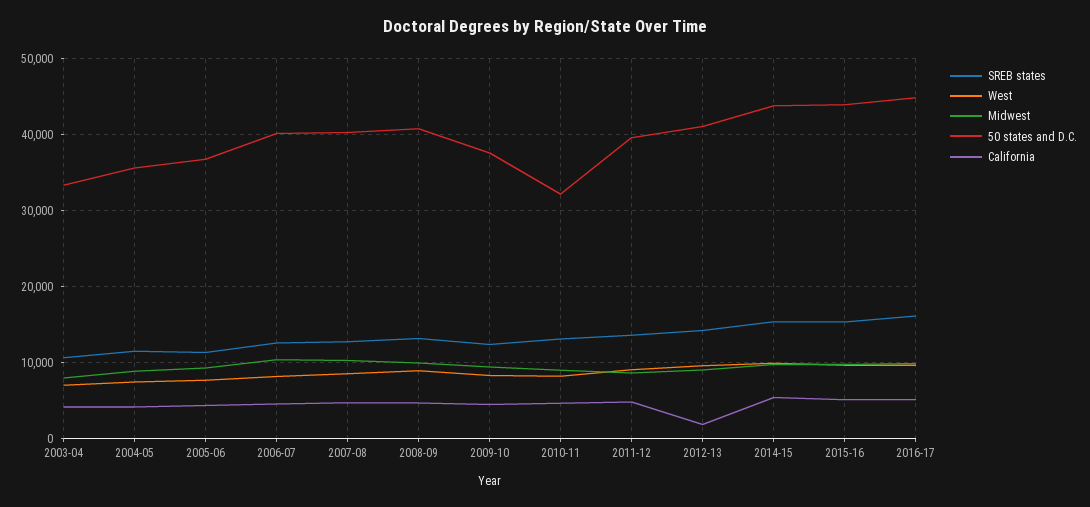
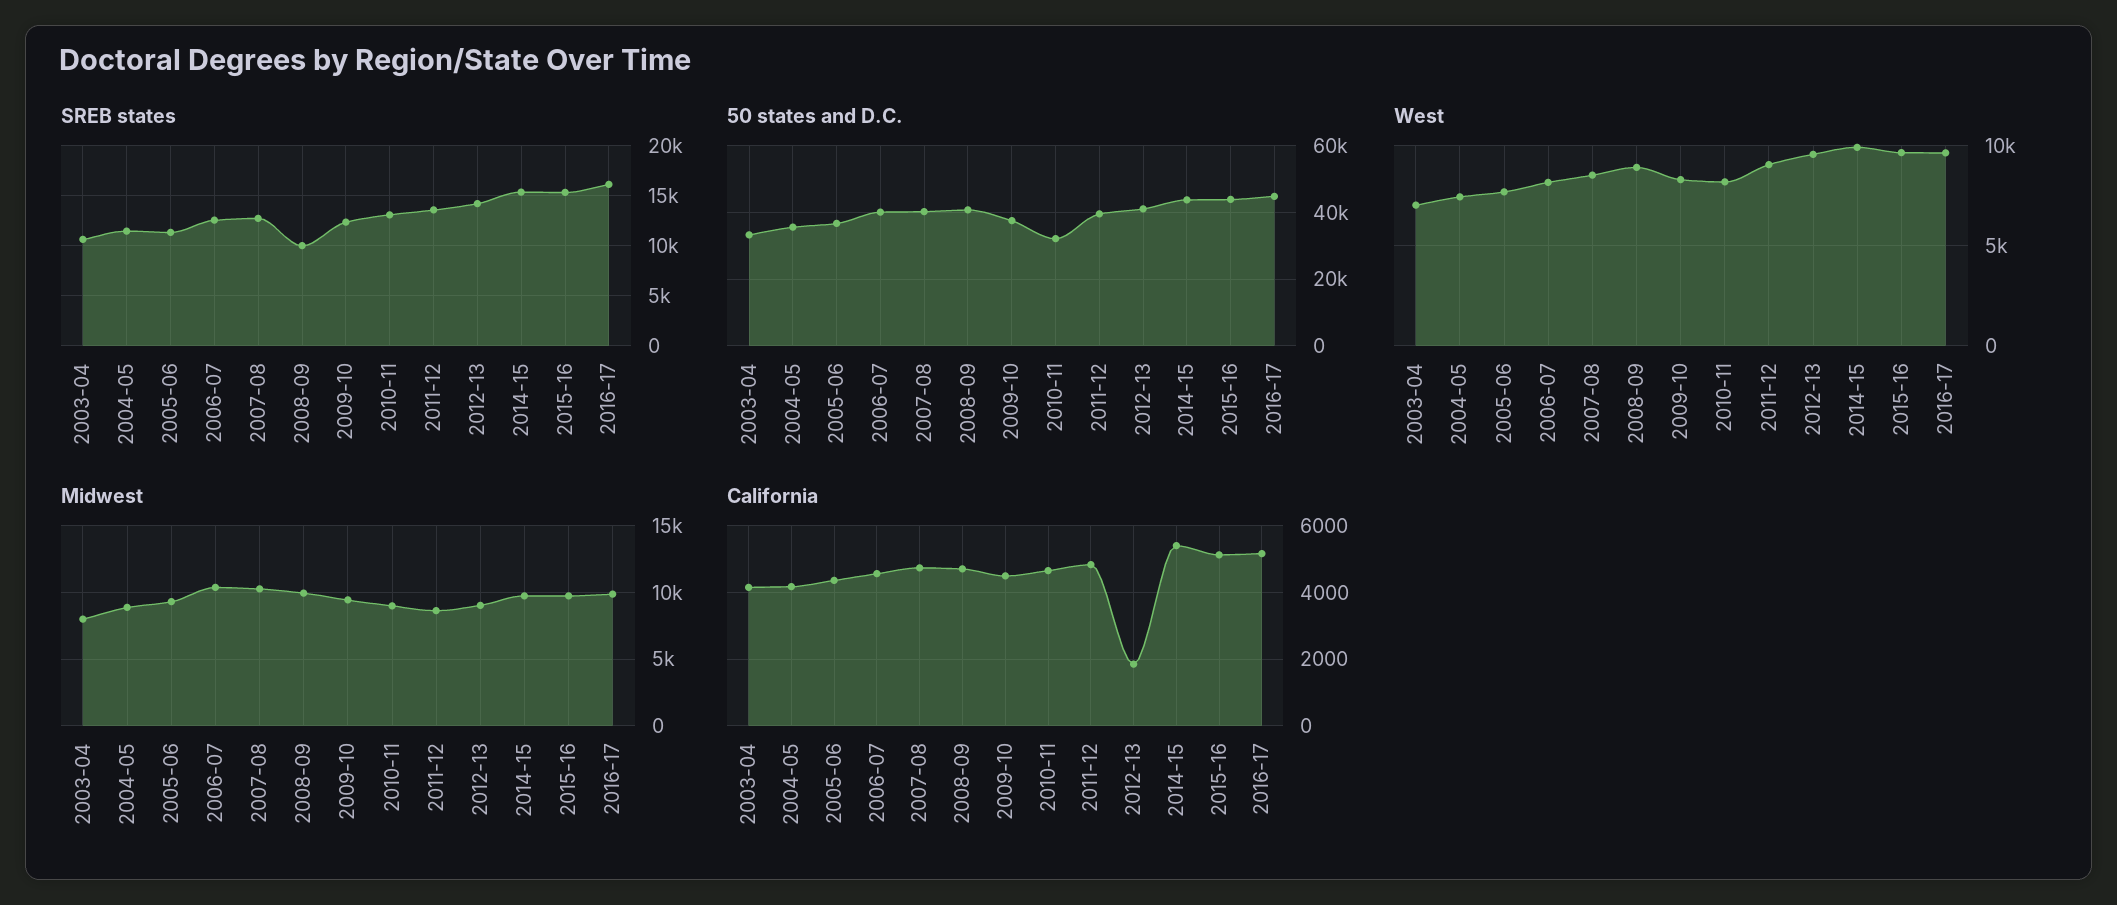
SREB states, 2008-09: 13000 -> 10000

